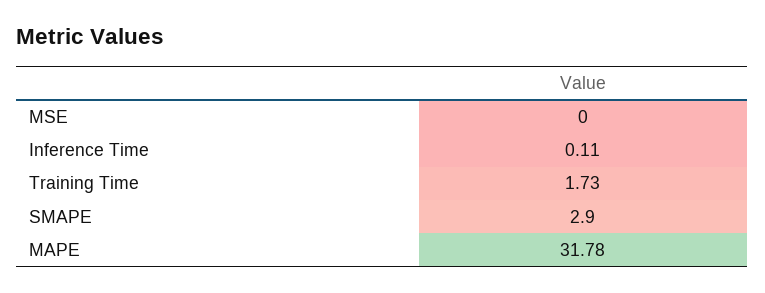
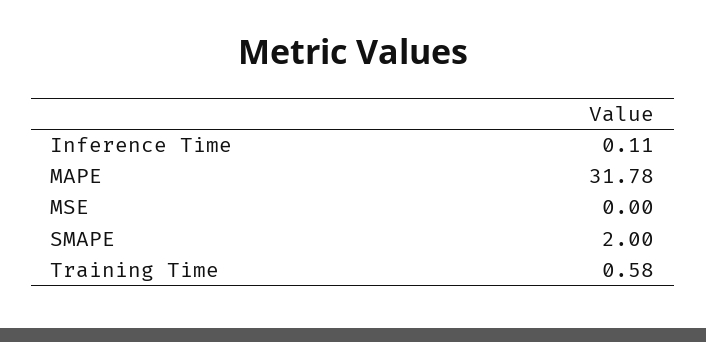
Training Time: 1.73 -> 0.58
SMAPE: 2.9 -> 2

